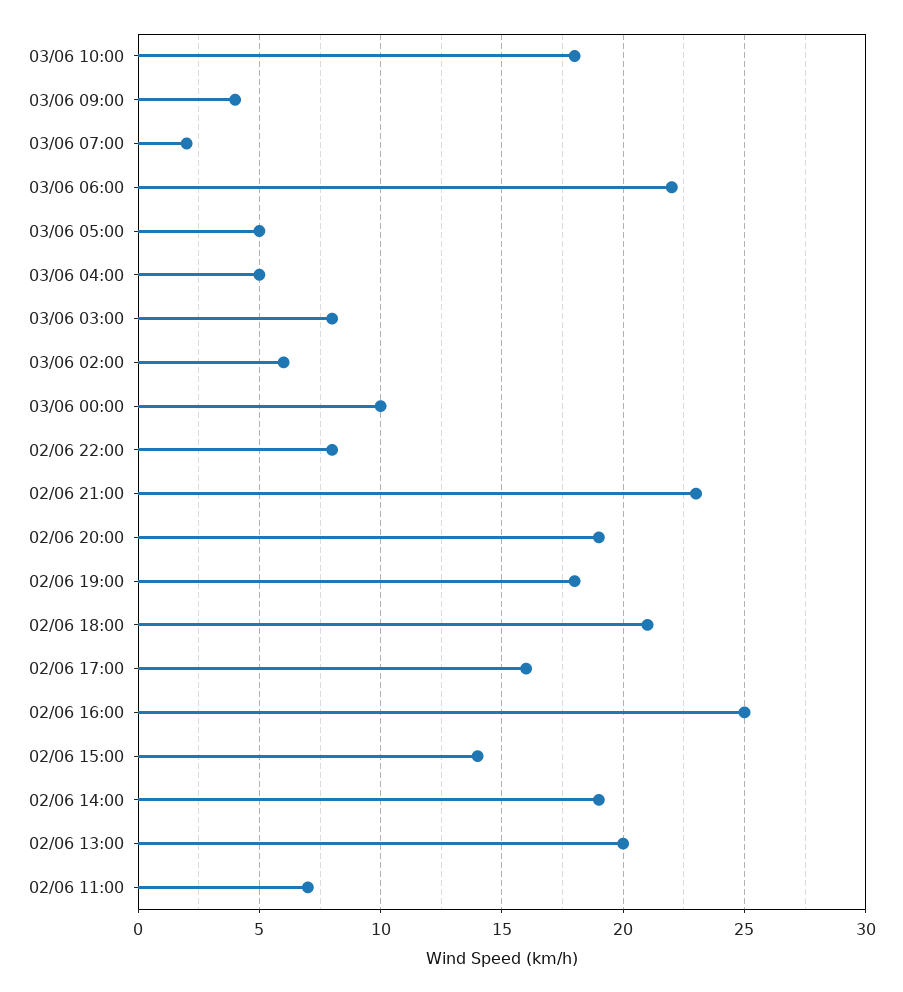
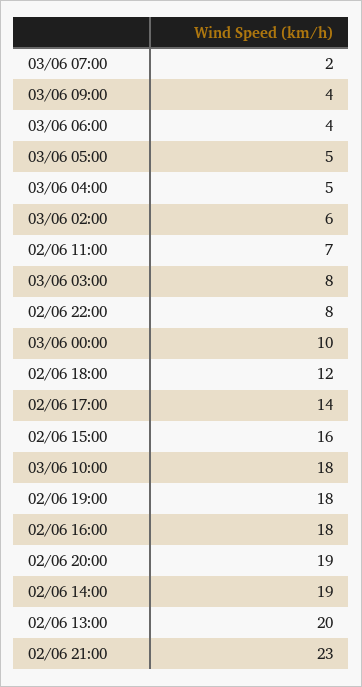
03/06 06:00: 22 -> 4
02/06 18:00: 21 -> 12
02/06 17:00: 16 -> 14
02/06 16:00: 25 -> 18
02/06 15:00: 14 -> 16

